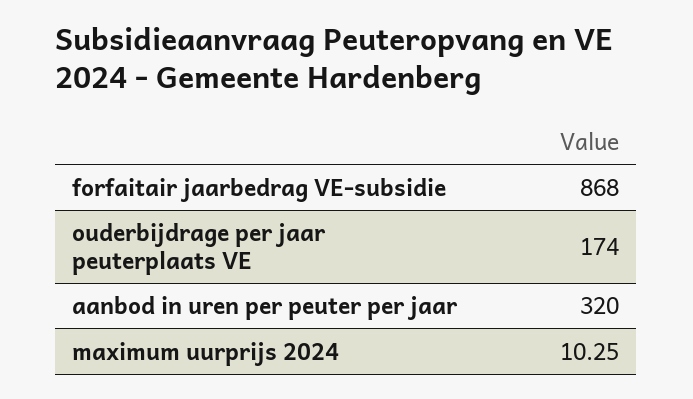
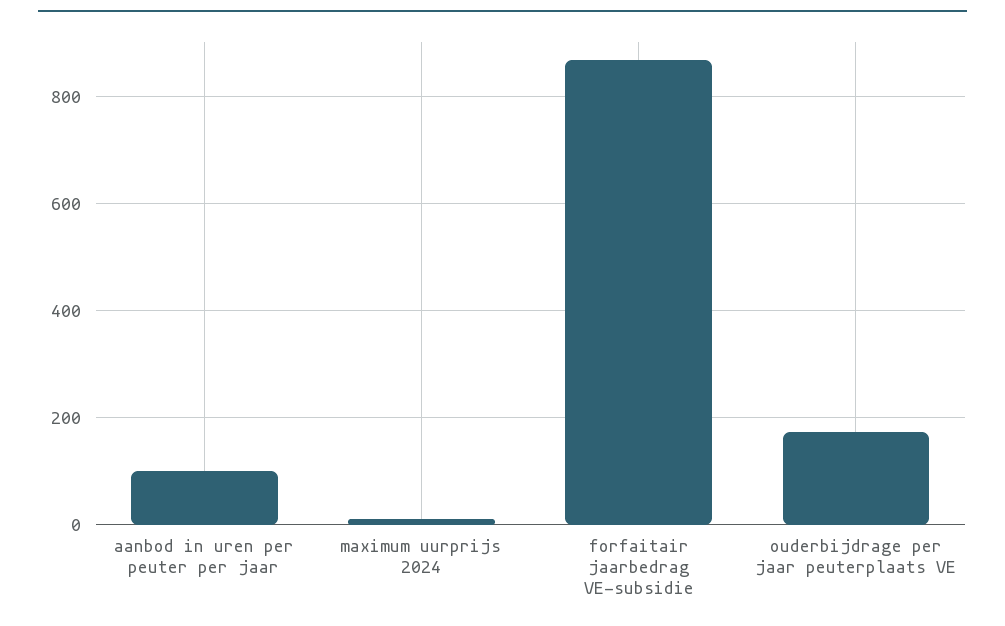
aanbod in uren per peuter per jaar: 320 -> 100

